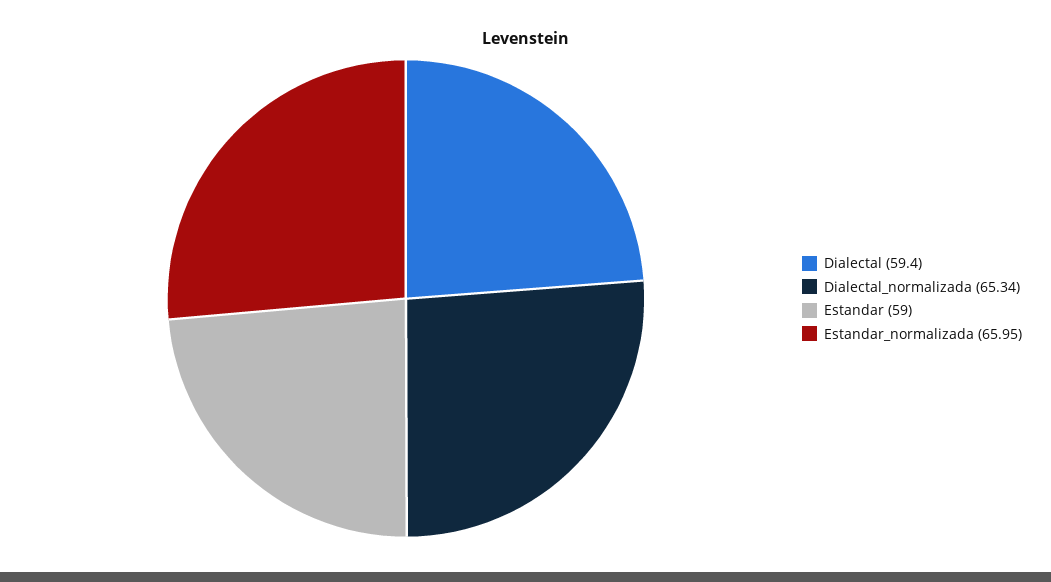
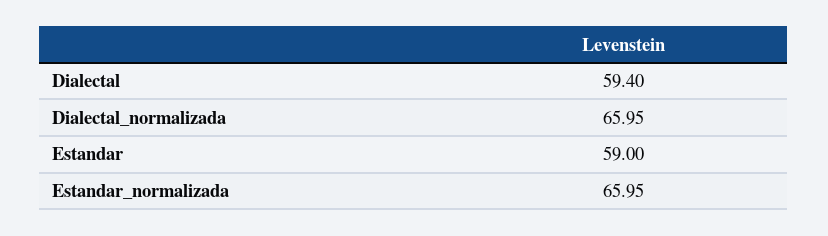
Dialectal_normalizada: 65.34 -> 65.95

